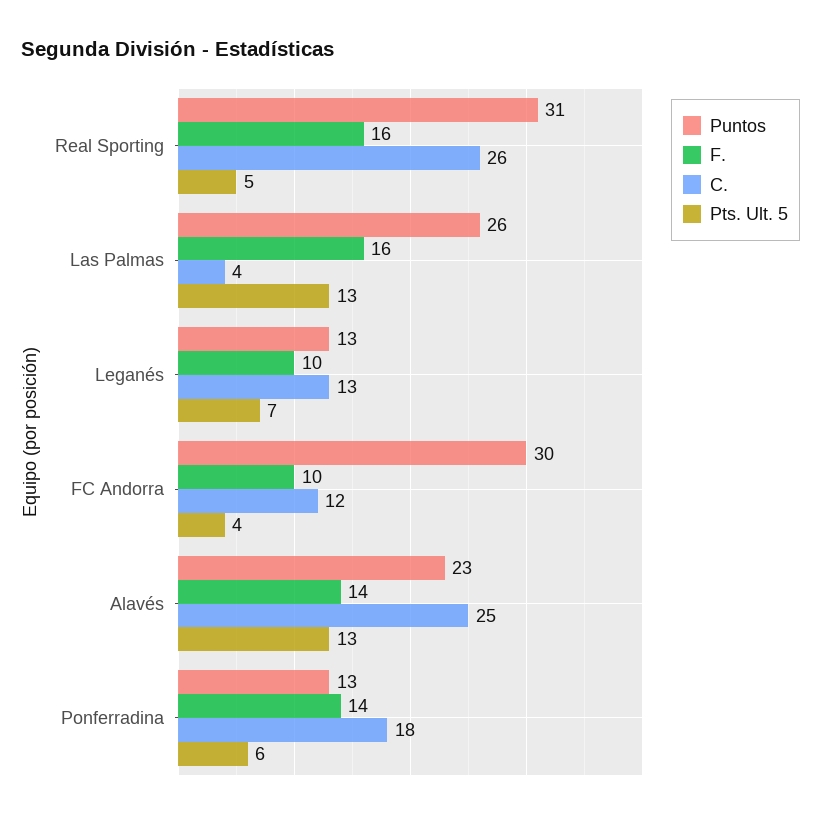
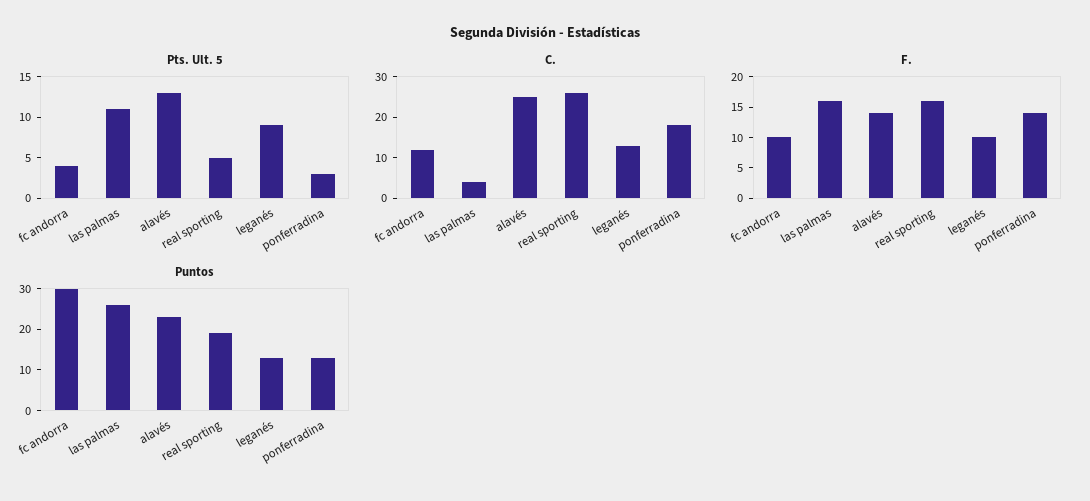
Puntos, Real Sporting: 31 -> 20
Pts. Ult. 5, Las Palmas: 13 -> 11
Pts. Ult. 5, Leganés: 7 -> 9
Pts. Ult. 5, Ponferradina: 6 -> 3

